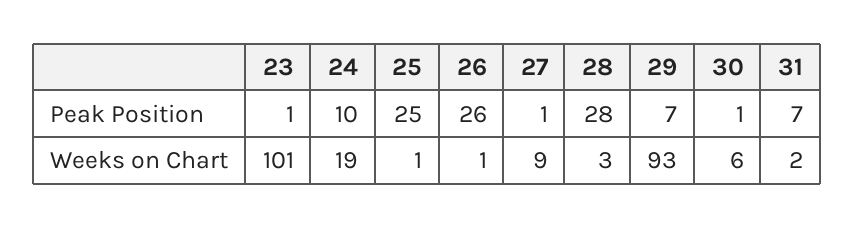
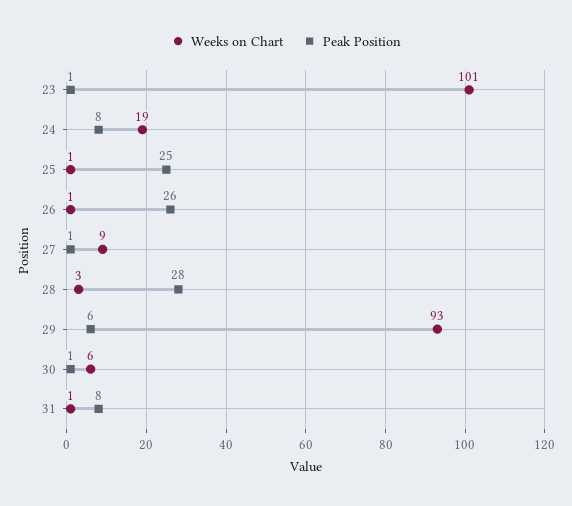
Peak Position, 24: 10 -> 8
Peak Position, 29: 7 -> 6
Peak Position, 31: 7 -> 8
Weeks on Chart, 31: 2 -> 1

